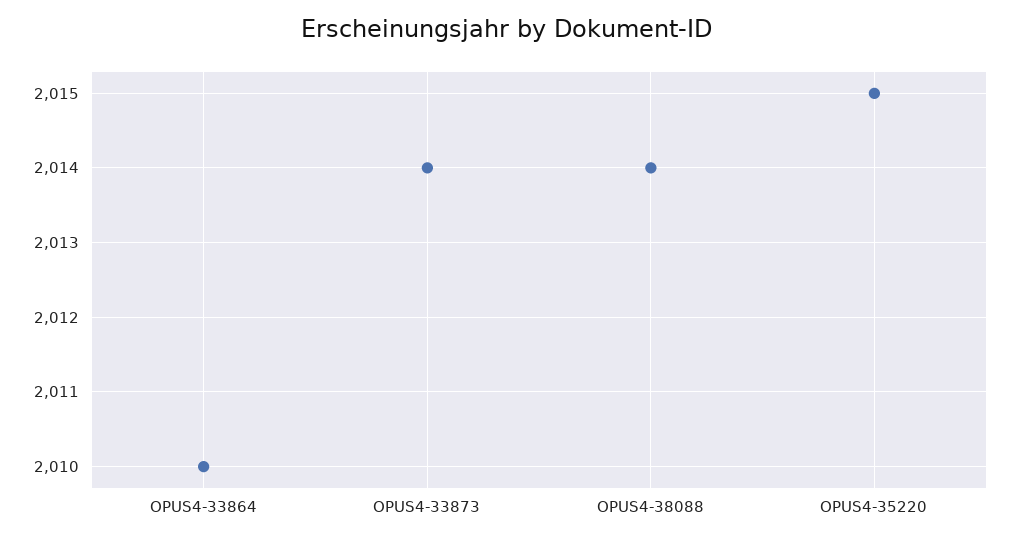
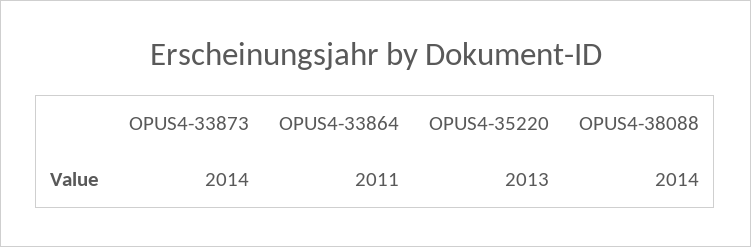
OPUS4-33864: 2010 -> 2011
OPUS4-35220: 2015 -> 2013

